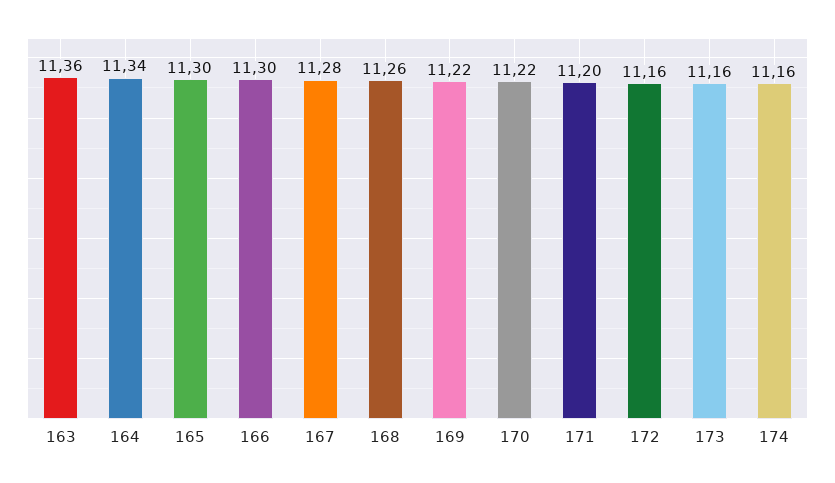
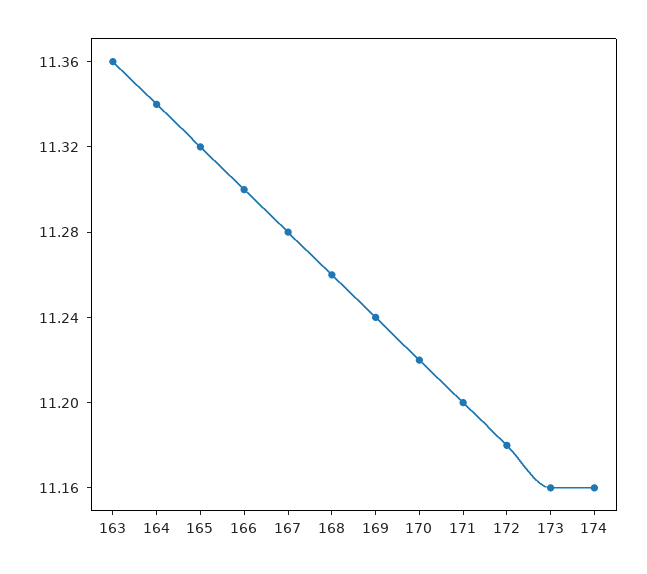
165: 11.3 -> 11.32
169: 11.22 -> 11.24
172: 11.16 -> 11.18

